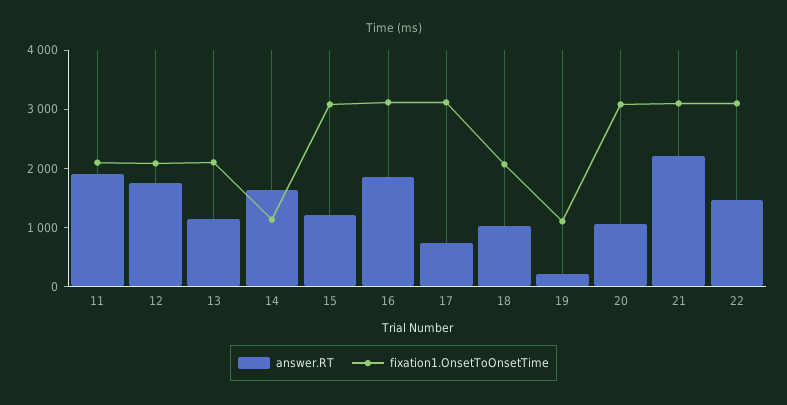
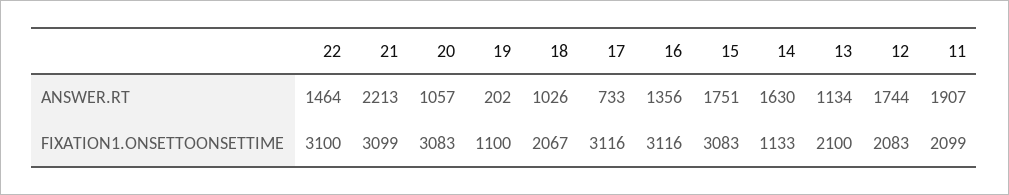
answer.RT, 15: 1200 -> 1751
answer.RT, 16: 1800 -> 1356

